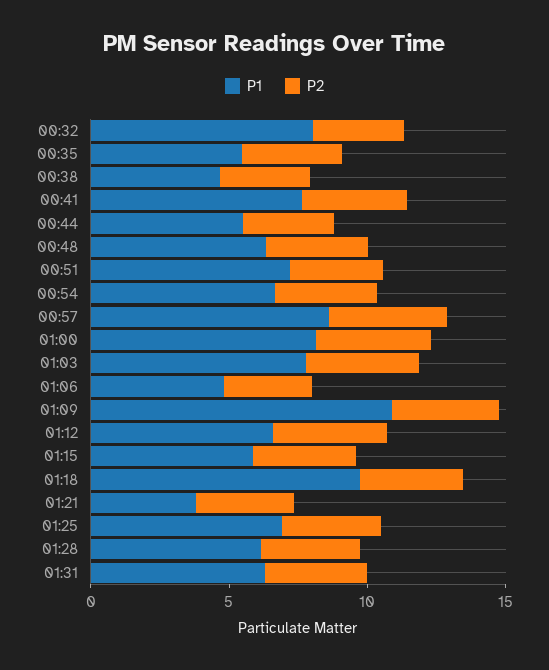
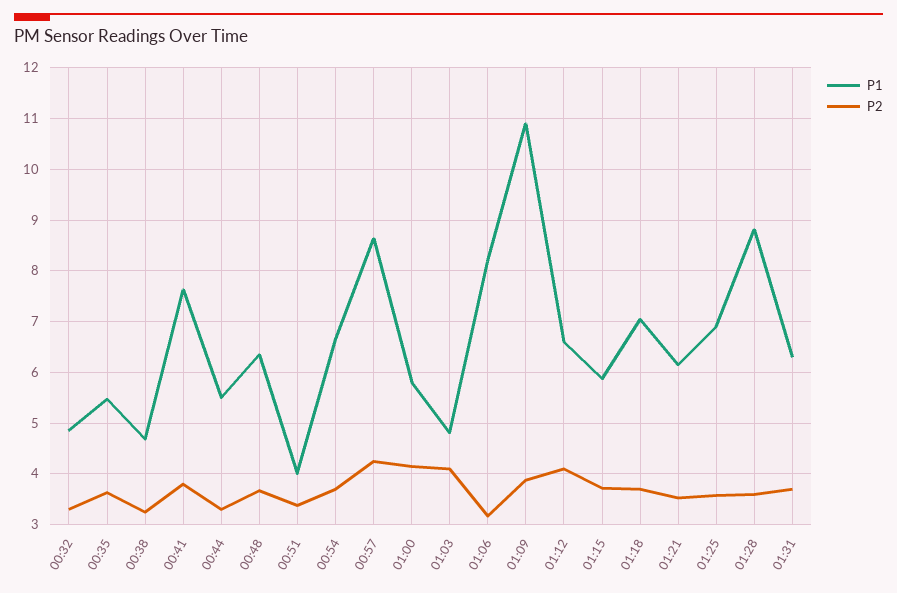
P1, 00:32: 8 -> 4.8
P1, 00:51: 7 -> 4
P1, 01:00: 8 -> 5.8
P1, 01:03: 8 -> 4.8
P1, 01:06: 5 -> 8.2
P1, 01:18: 10 -> 7
P1, 01:21: 4 -> 6.2
P1, 01:28: 6 -> 8.8

